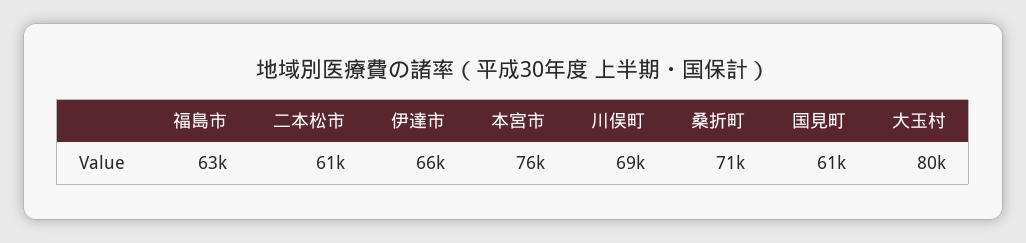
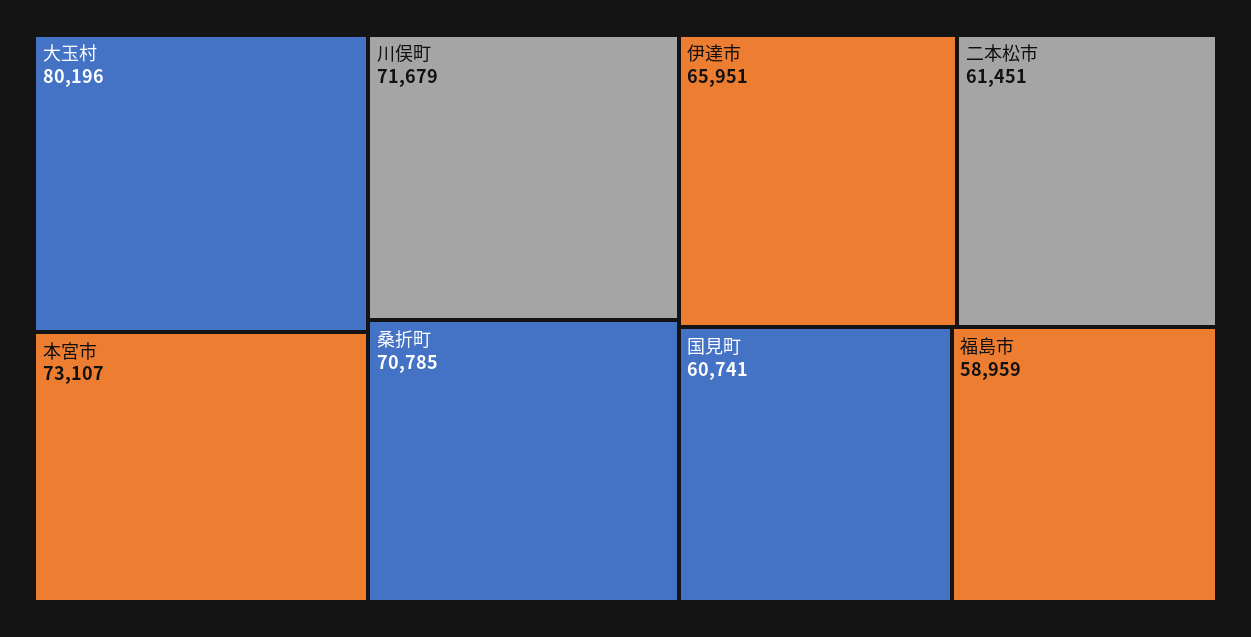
福島市: 63000 -> 58959
本宮市: 76000 -> 73107
川俣町: 69000 -> 71679

